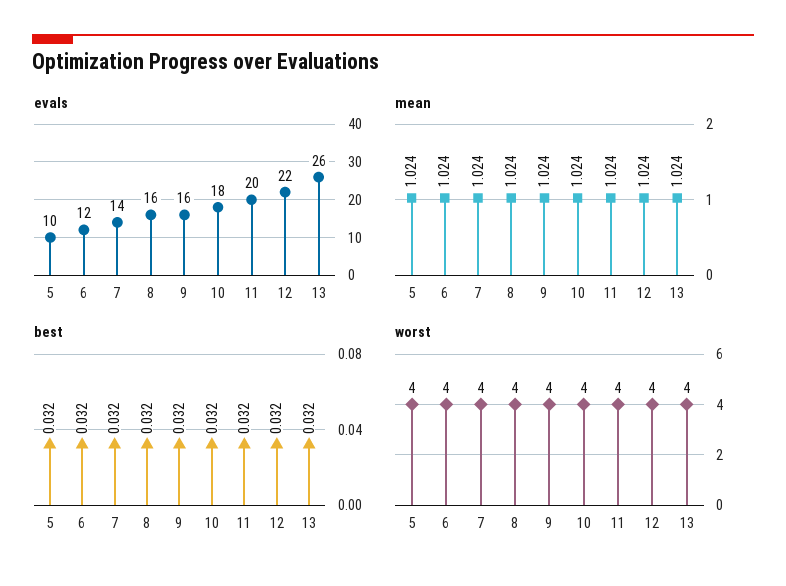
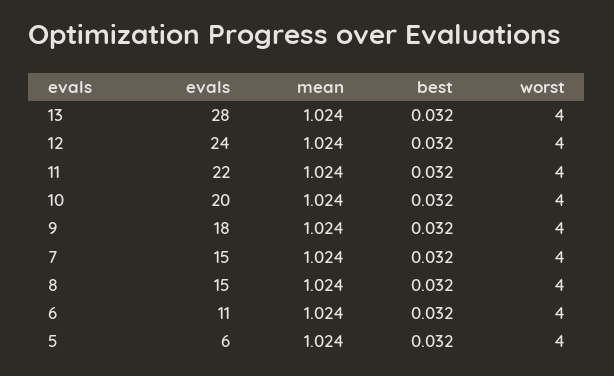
evals, 5: 10 -> 6
evals, 6: 12 -> 11
evals, 7: 14 -> 15
evals, 8: 16 -> 15
evals, 9: 16 -> 18
evals, 10: 18 -> 20
evals, 11: 20 -> 22
evals, 12: 22 -> 24
evals, 13: 26 -> 28

